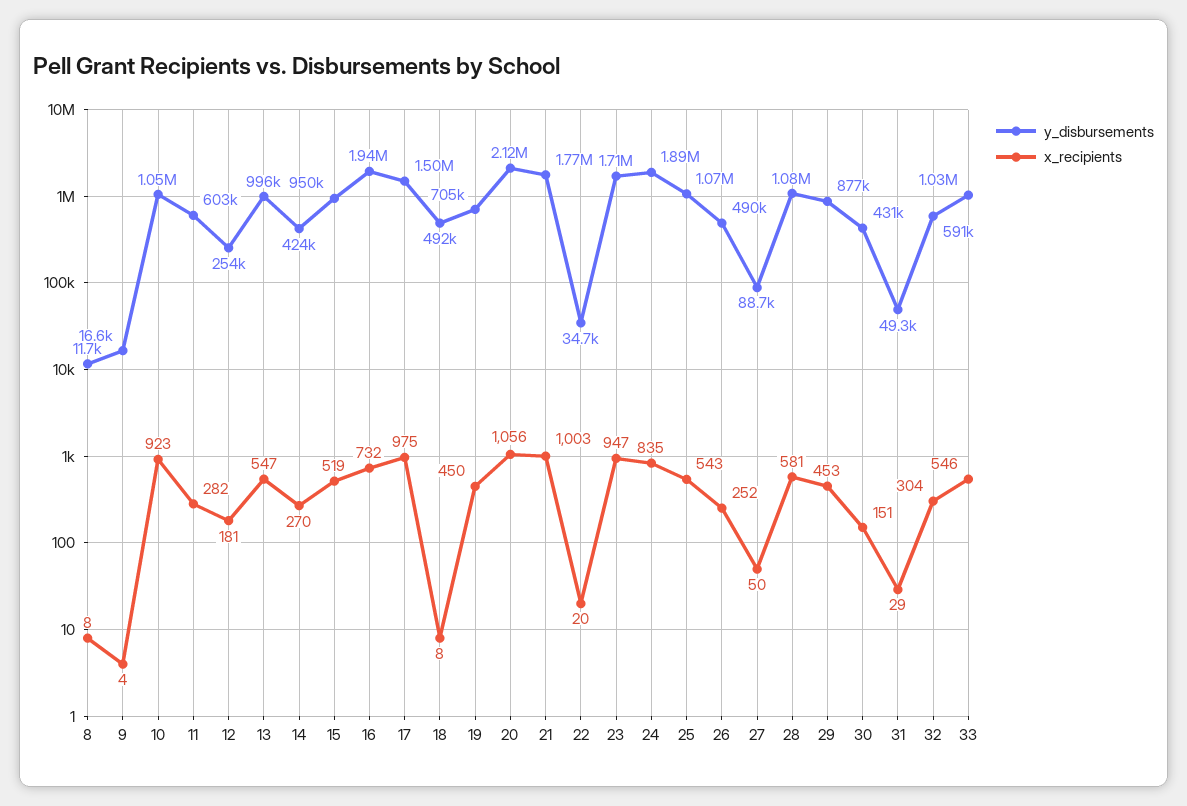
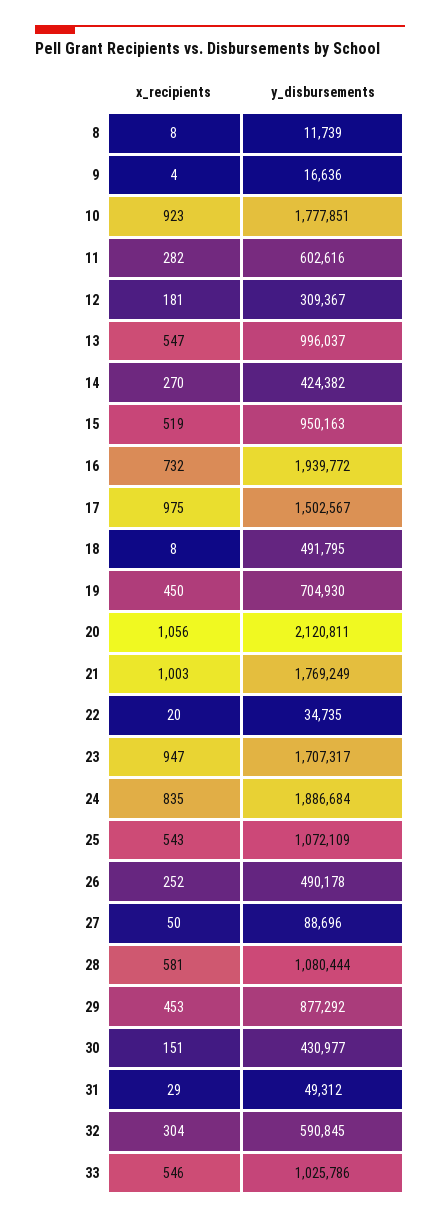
y_disbursements, 10: 1050000 -> 1777851
y_disbursements, 12: 254000 -> 309367

